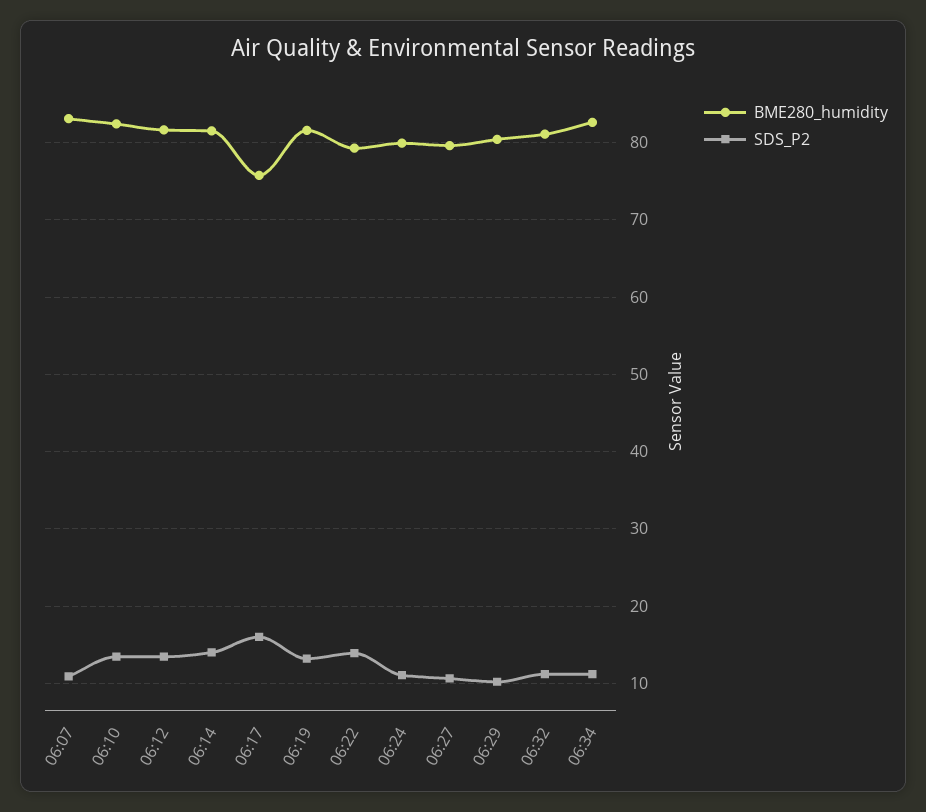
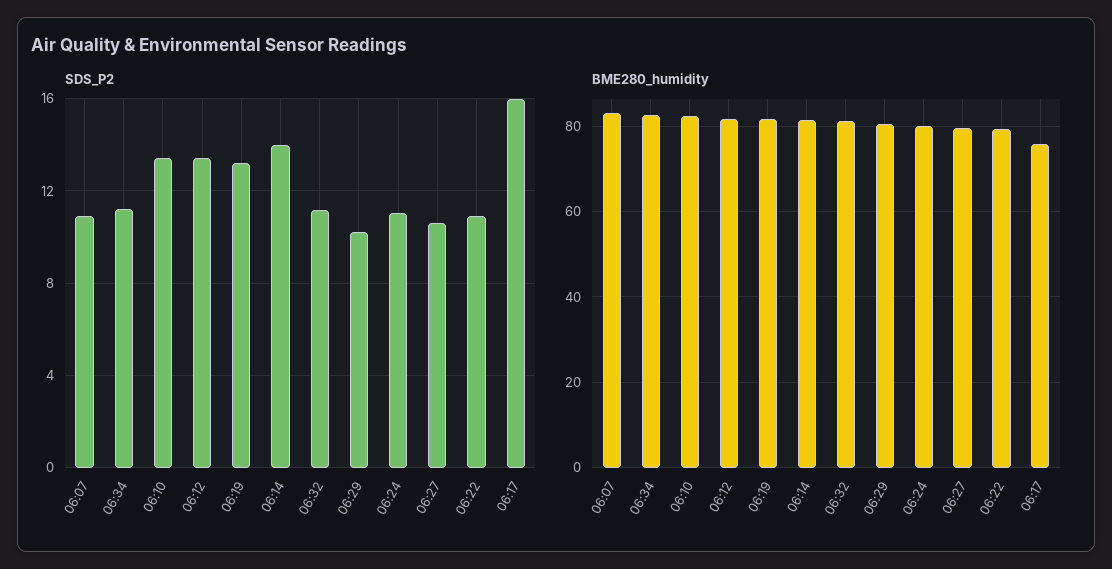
SDS_P2, 06:22: 14 -> 11

